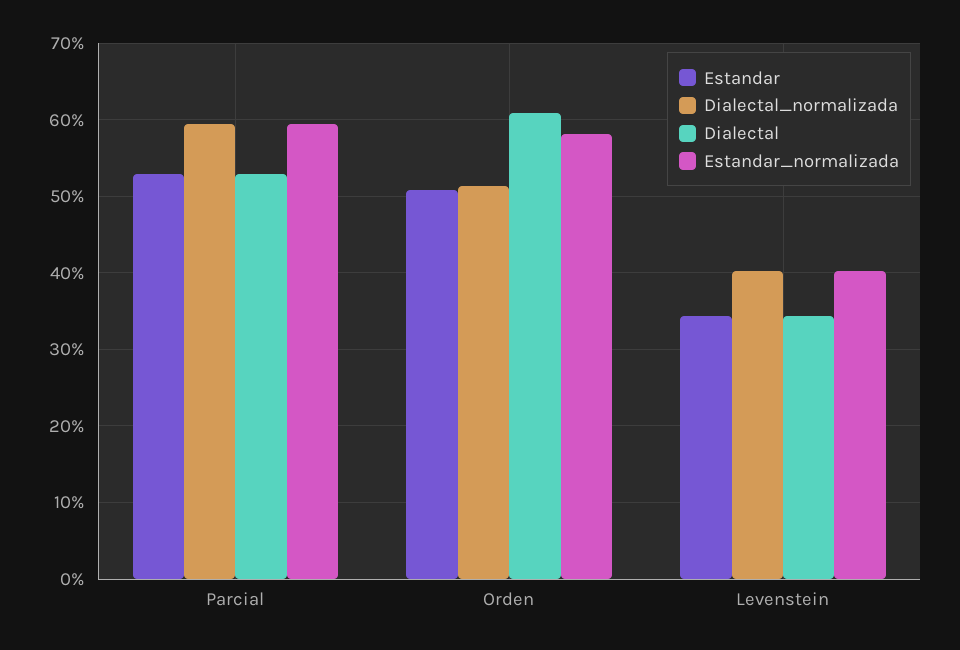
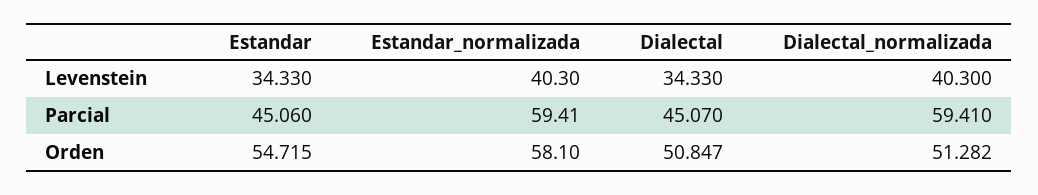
Estandar, Parcial: 53 -> 45.06
Dialectal, Parcial: 53 -> 45.07
Estandar, Orden: 51 -> 54.715
Dialectal, Orden: 61 -> 50.847

